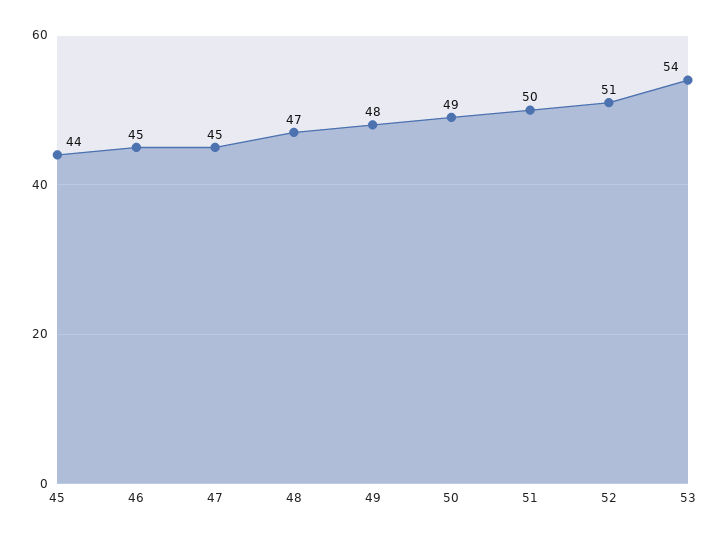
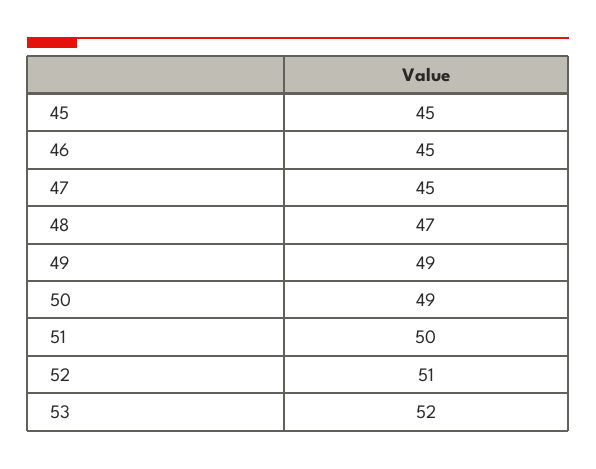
45: 44 -> 45
49: 48 -> 49
53: 54 -> 52

